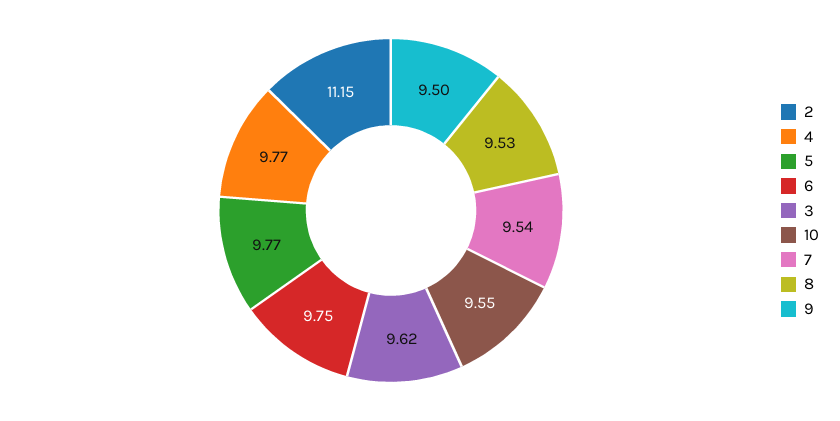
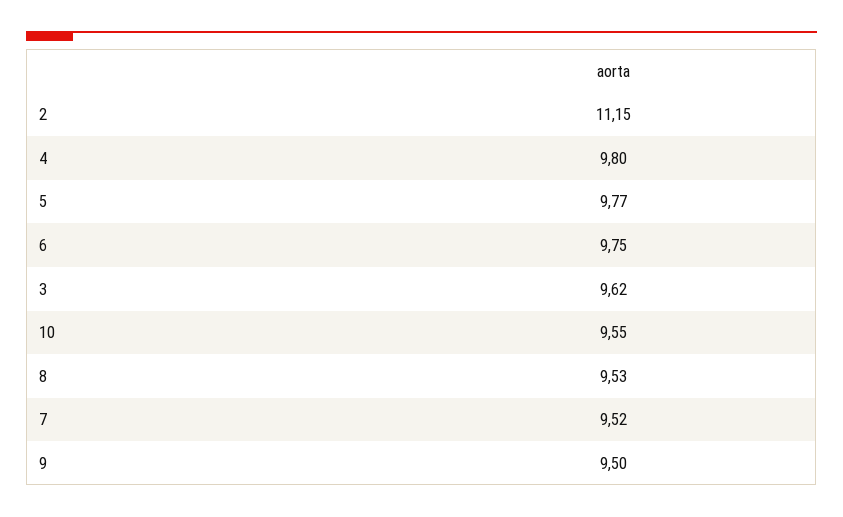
4: 9.77 -> 9.8
7: 9.54 -> 9.52

